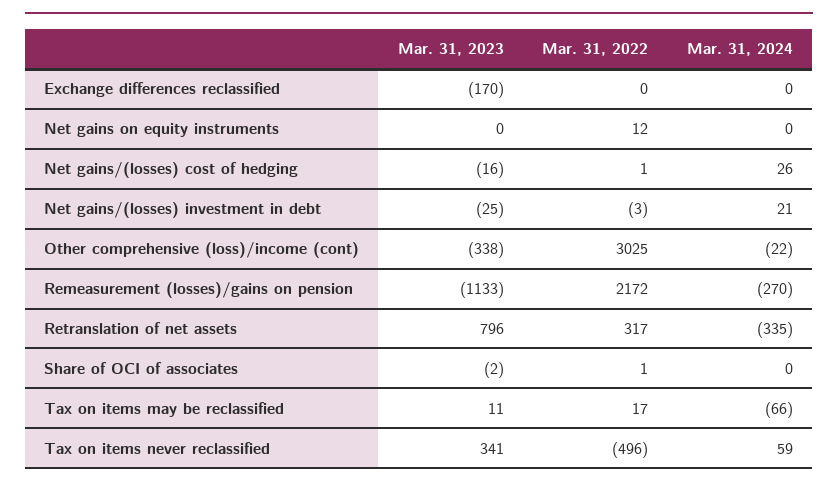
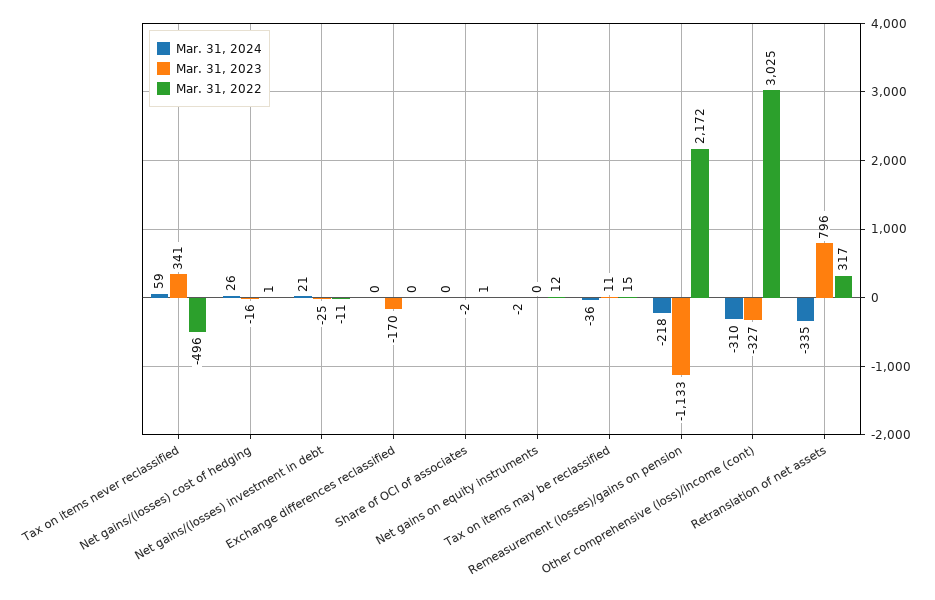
Mar. 31, 2024, Net gains on equity instruments: 0 -> -2
Mar. 31, 2022, Net gains/(losses) investment in debt: -3 -> -11
Mar. 31, 2023, Other comprehensive (loss)/income (cont): -338 -> -327
Mar. 31, 2024, Other comprehensive (loss)/income (cont): -22 -> -310
Mar. 31, 2024, Remeasurement (losses)/gains on pension: -270 -> -218
Mar. 31, 2022, Tax on items may be reclassified: 17 -> 15
Mar. 31, 2024, Tax on items may be reclassified: -66 -> -36

